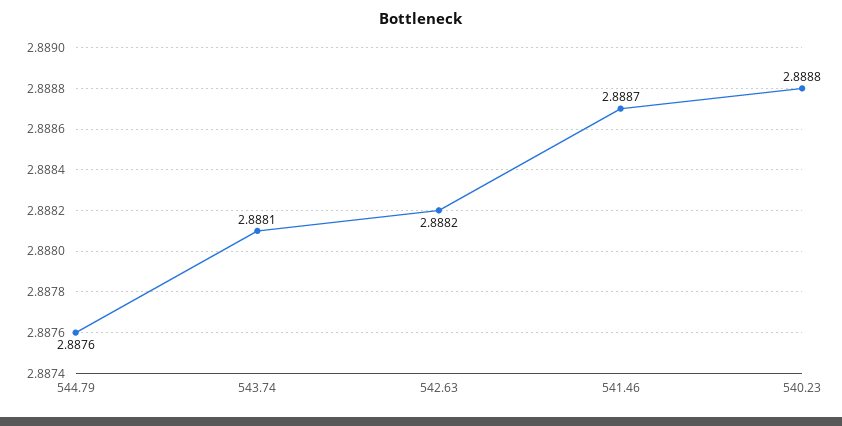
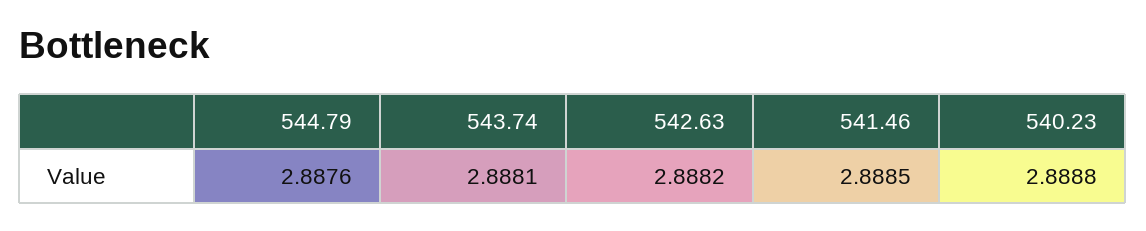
541.46: 2.8887 -> 2.8885

